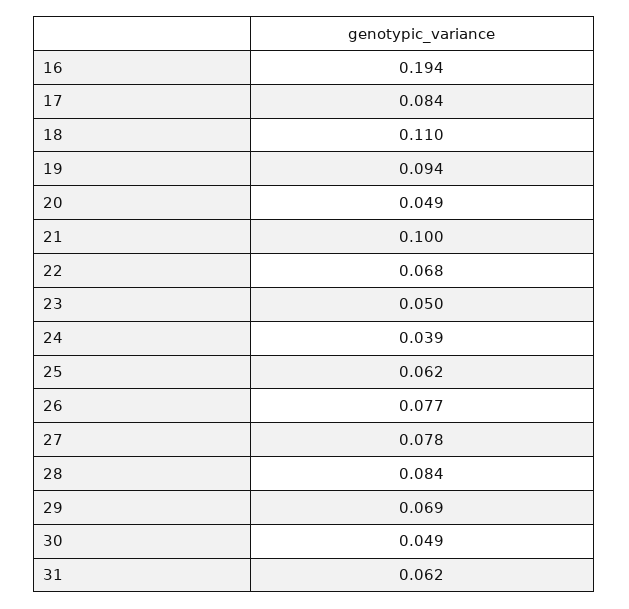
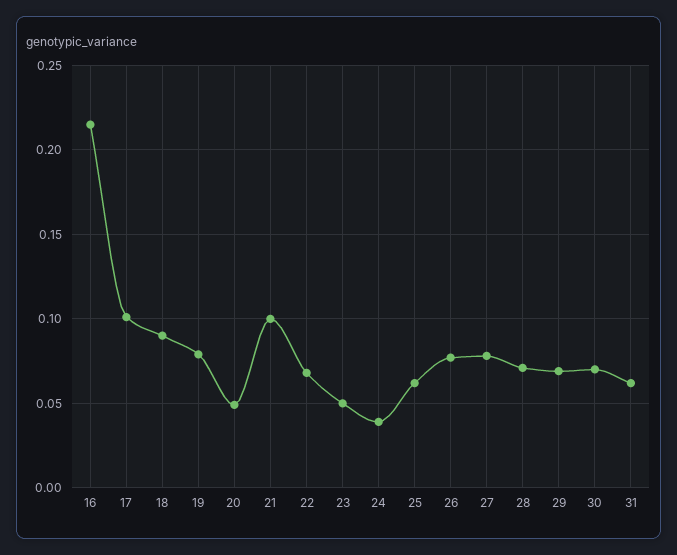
16: 0.194 -> 0.215
17: 0.084 -> 0.1
18: 0.11 -> 0.09
19: 0.094 -> 0.08
28: 0.084 -> 0.07
30: 0.049 -> 0.07

